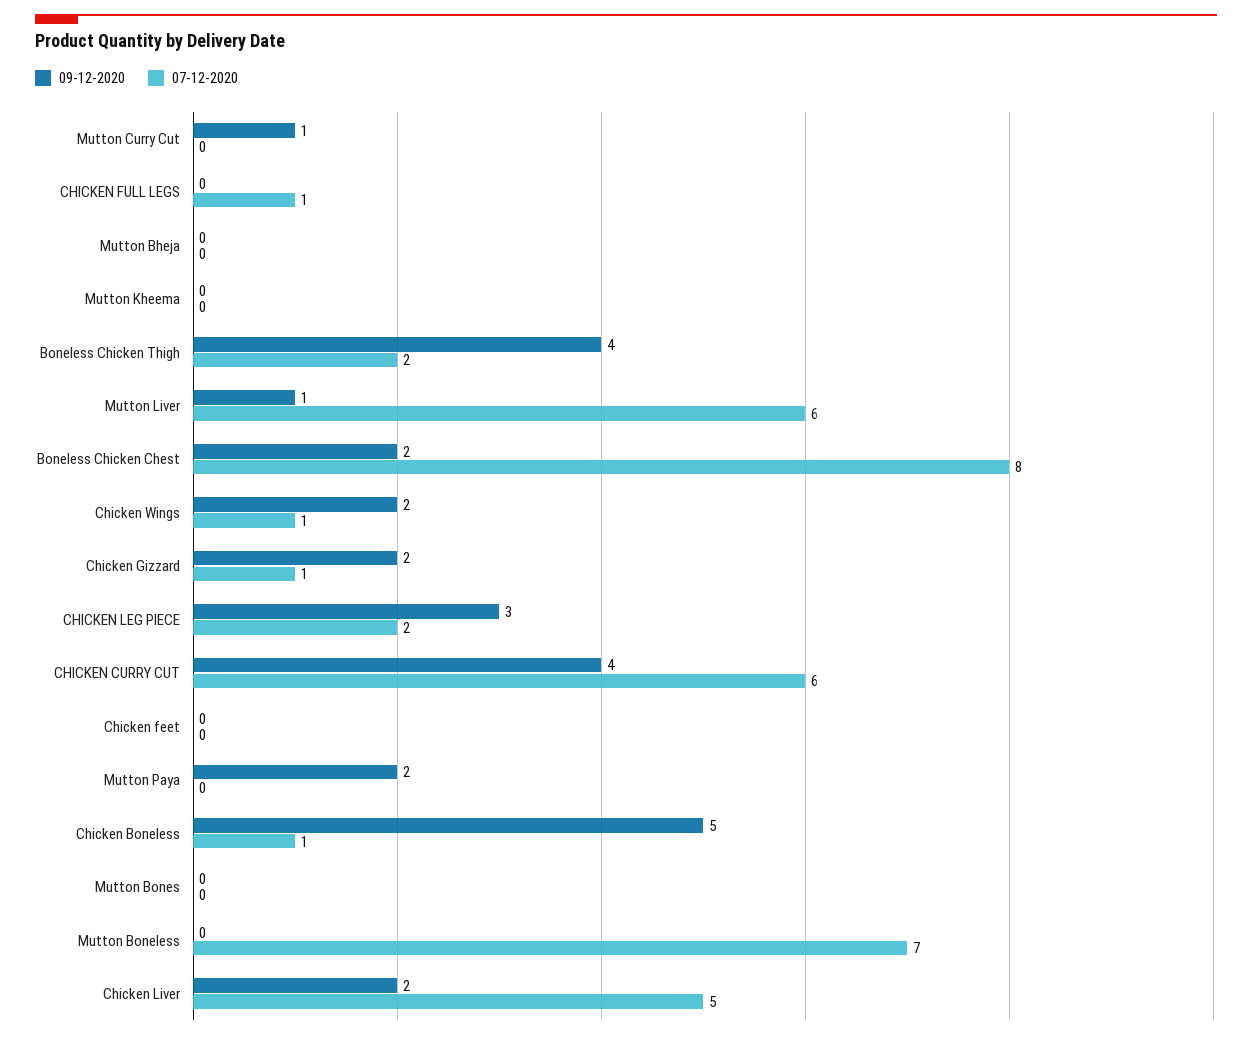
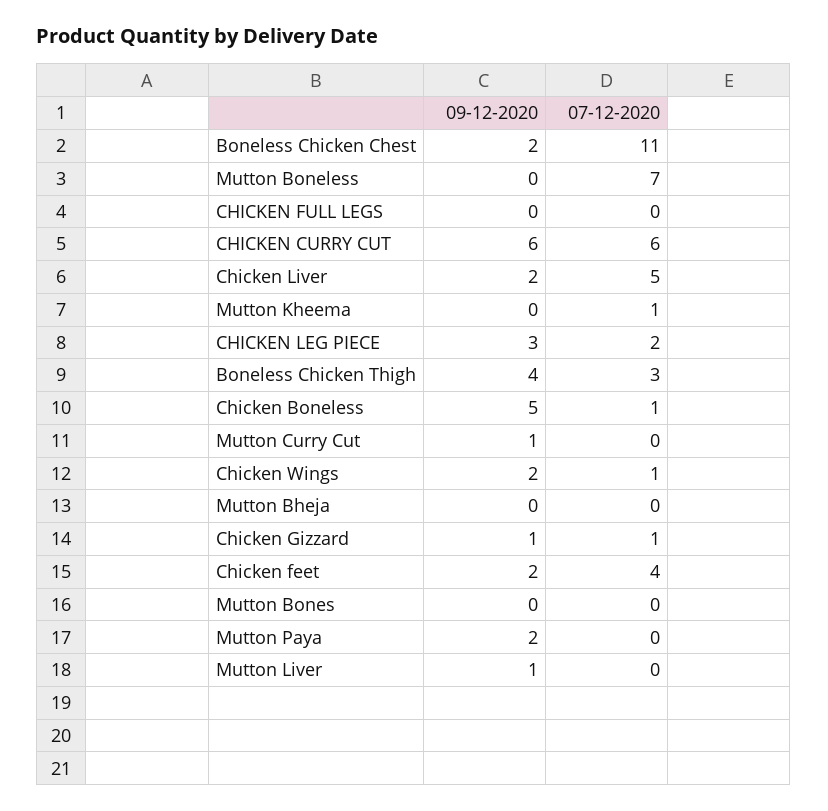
07-12-2020, CHICKEN FULL LEGS: 1 -> 0
07-12-2020, Mutton Kheema: 0 -> 1
07-12-2020, Boneless Chicken Thigh: 2 -> 3
07-12-2020, Mutton Liver: 6 -> 0
07-12-2020, Boneless Chicken Chest: 8 -> 11
09-12-2020, Chicken Gizzard: 2 -> 1
09-12-2020, CHICKEN CURRY CUT: 4 -> 6
09-12-2020, Chicken feet: 0 -> 2
07-12-2020, Chicken feet: 0 -> 4

